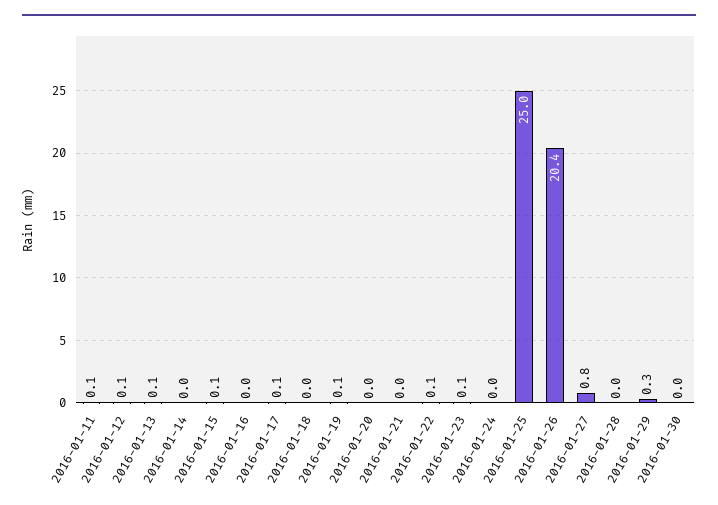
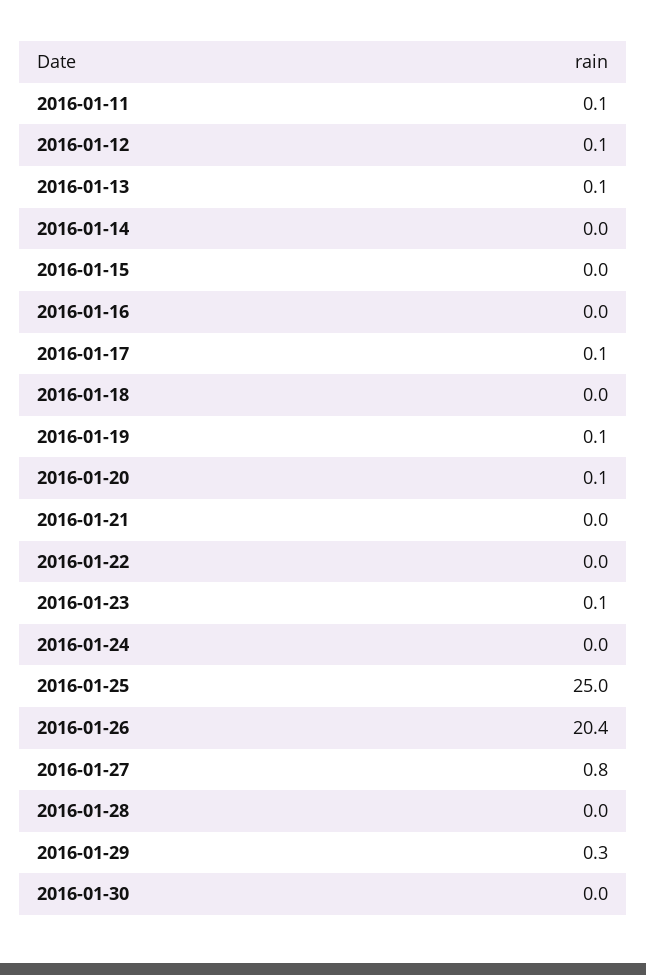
2016-01-15: 0.1 -> 0
2016-01-20: 0 -> 0.1
2016-01-22: 0.1 -> 0

